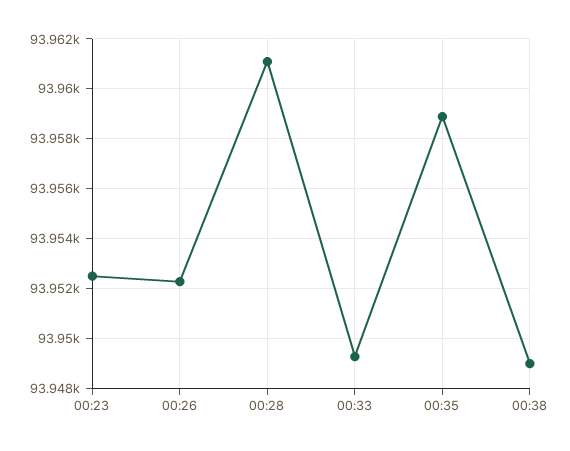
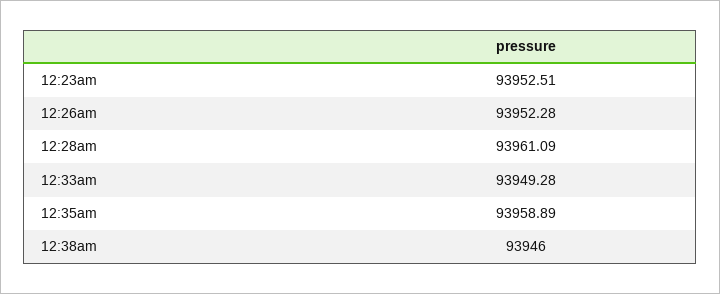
00:38: 93949 -> 93946

